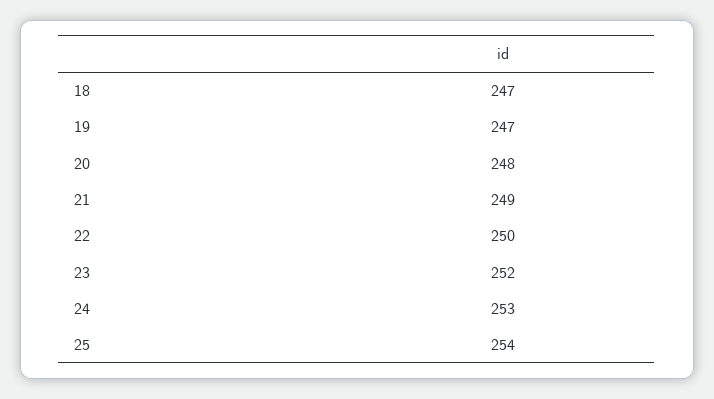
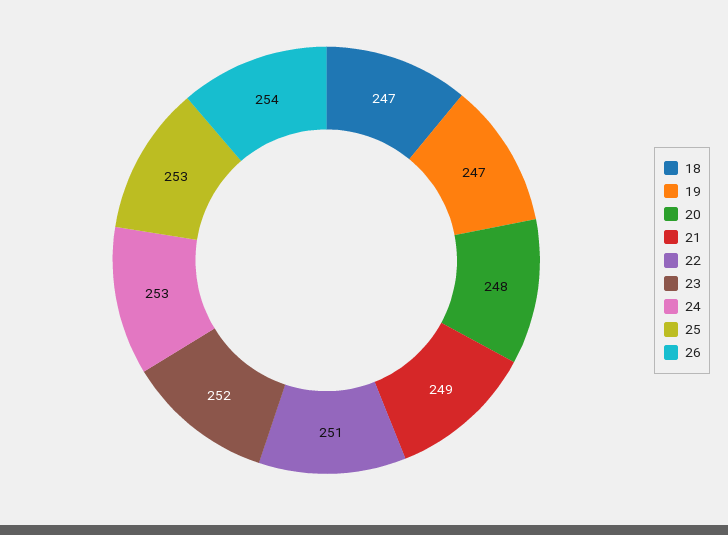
22: 250 -> 251
25: 254 -> 253
26: none -> 254

